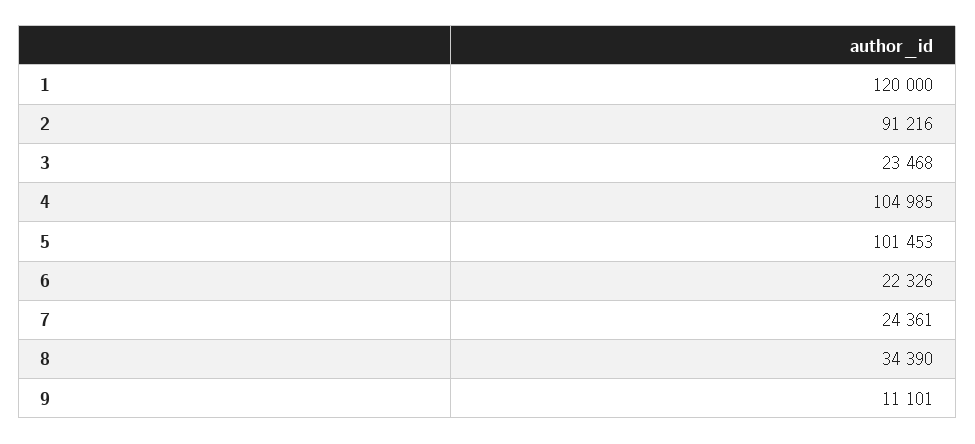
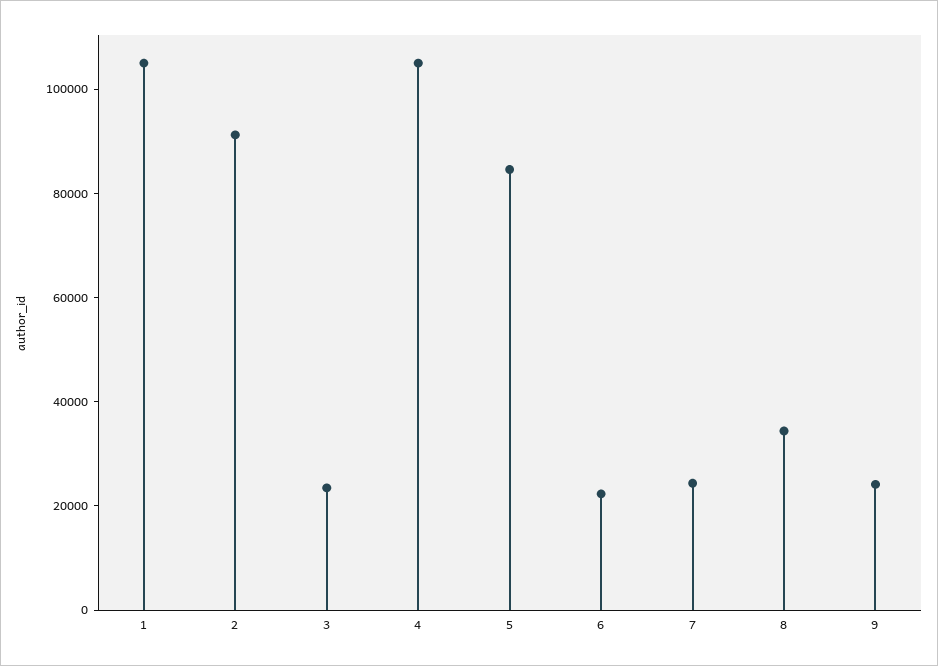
1: 120000 -> 105000
5: 101453 -> 85000
9: 11101 -> 25000

